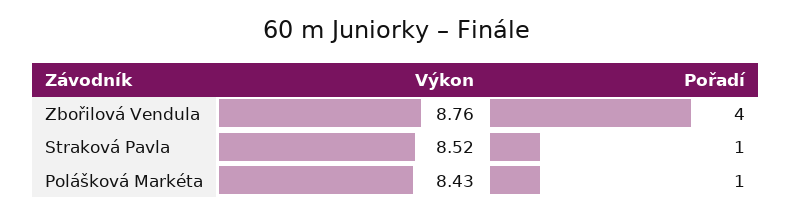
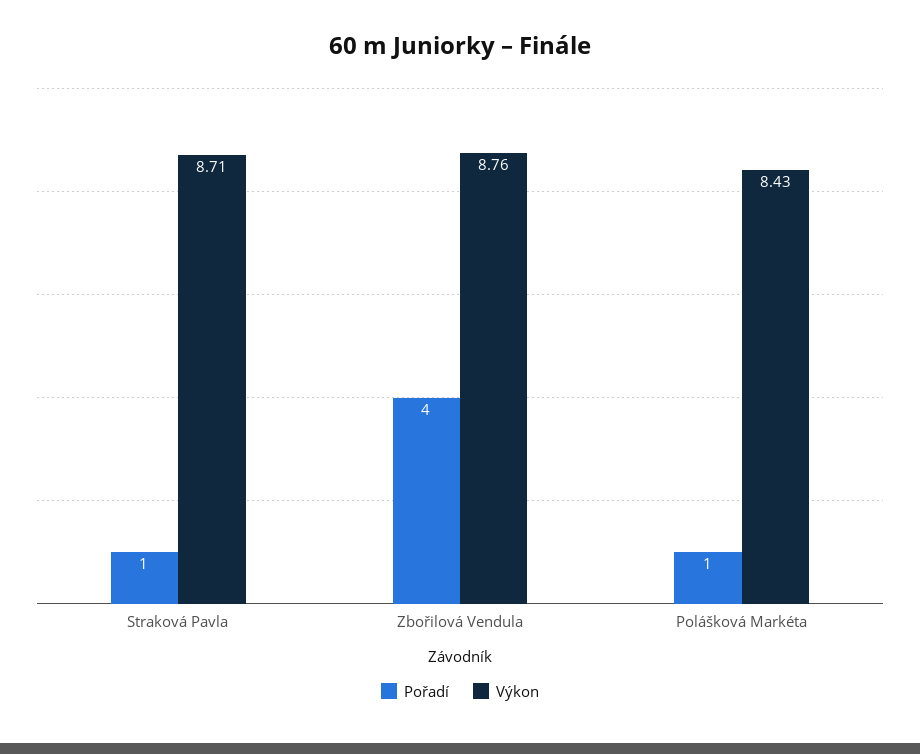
Výkon, Straková Pavla: 8.52 -> 8.71

